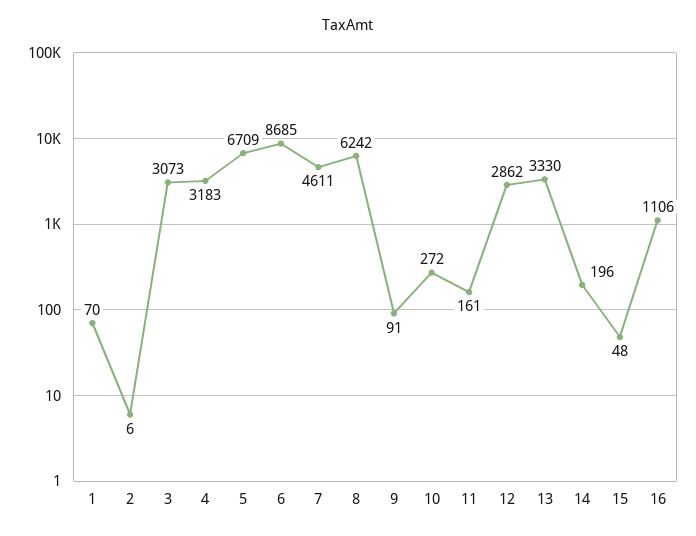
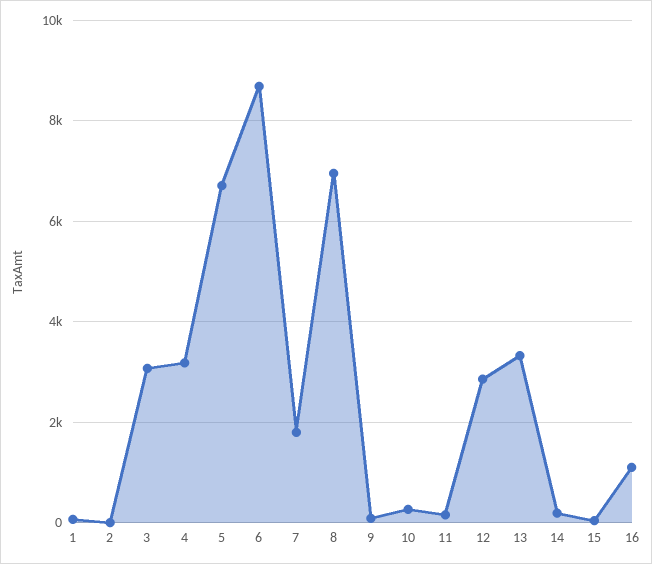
7: 4611 -> 1800
8: 6242 -> 7000

